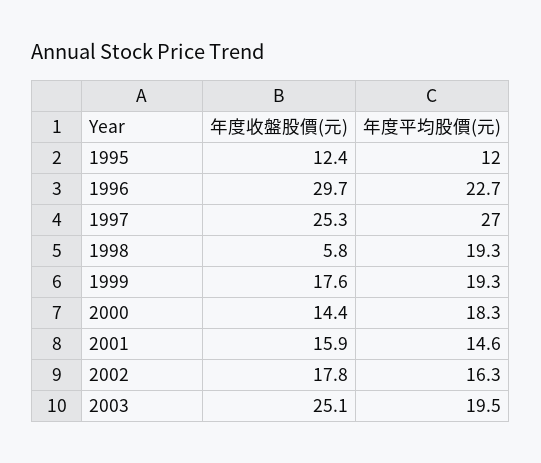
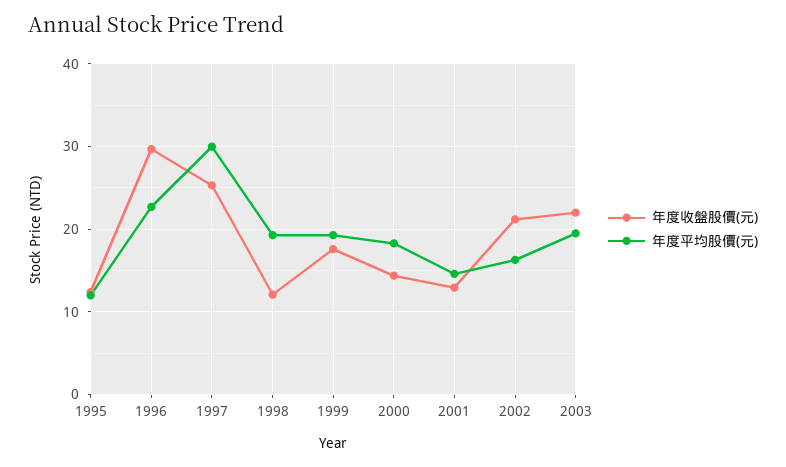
年度平均股價(元), 1997: 27 -> 30
年度收盤股價(元), 1998: 5.8 -> 12
年度收盤股價(元), 2001: 15.9 -> 13
年度收盤股價(元), 2002: 17.8 -> 21
年度收盤股價(元), 2003: 25.1 -> 22

